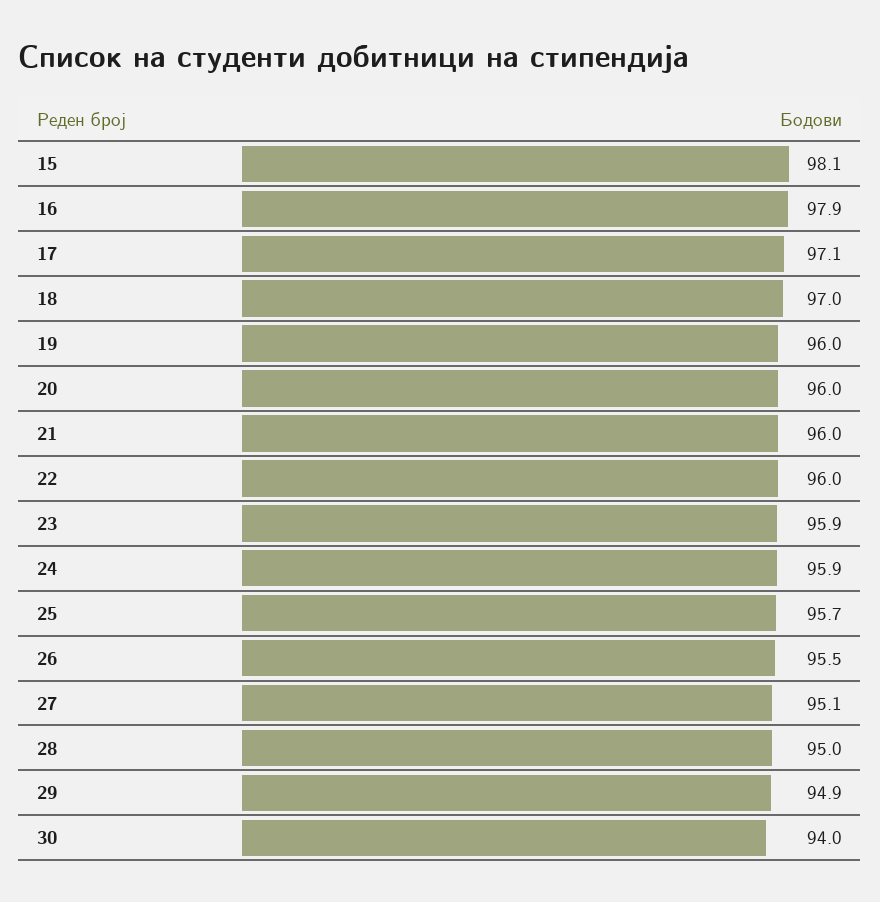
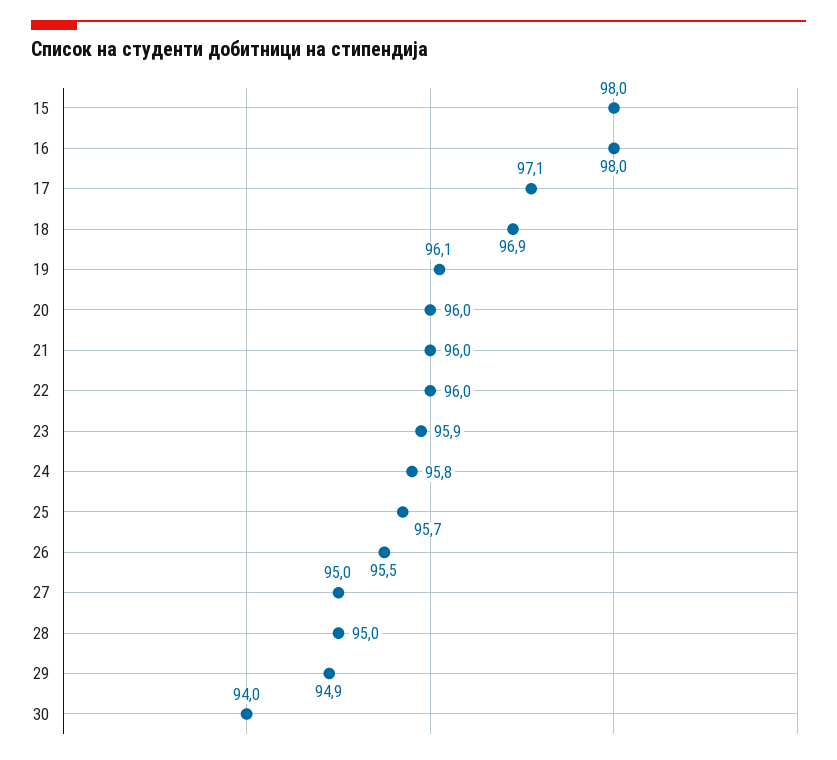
15: 98.1 -> 98
16: 97.9 -> 98
18: 97 -> 96.9
19: 96 -> 96.1
24: 95.9 -> 95.8
27: 95.1 -> 95

